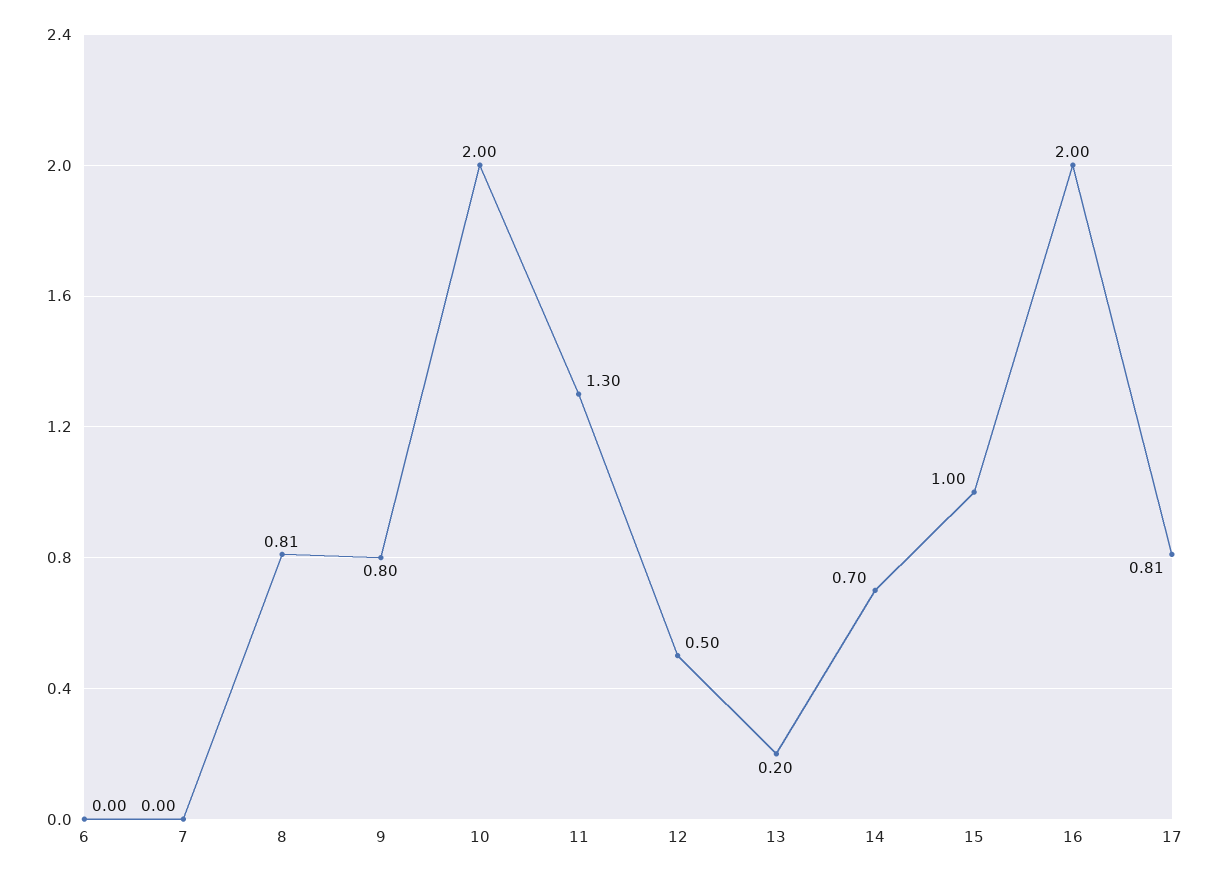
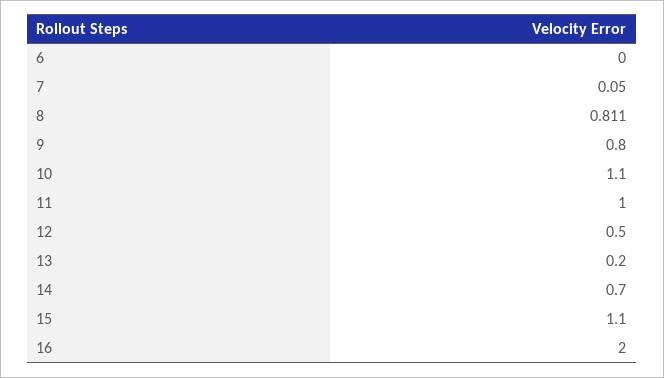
7: 0 -> 0.05
10: 2 -> 1.1
11: 1.3 -> 1
15: 1 -> 1.1
17: 0.81 -> none

